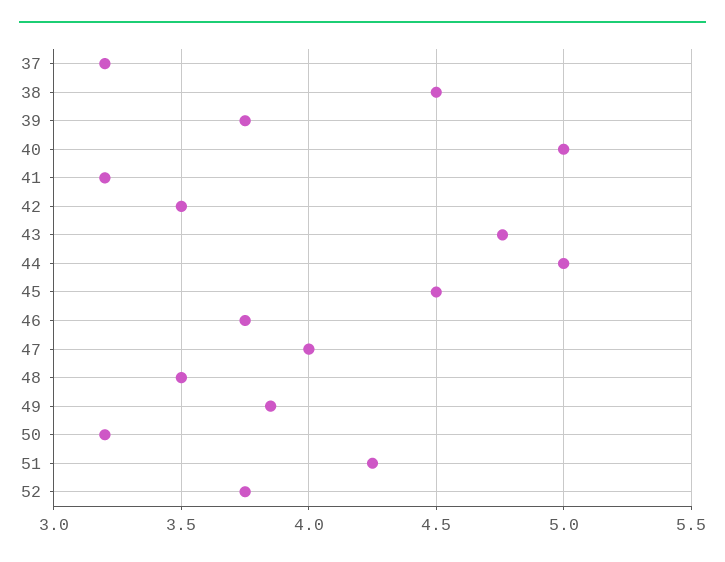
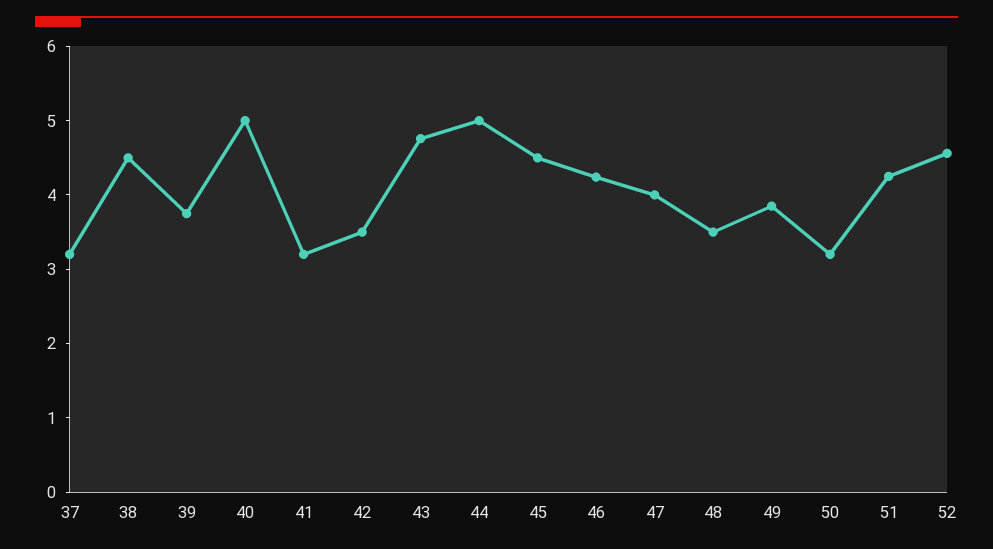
46: 3.75 -> 4.2
52: 3.75 -> 4.6

